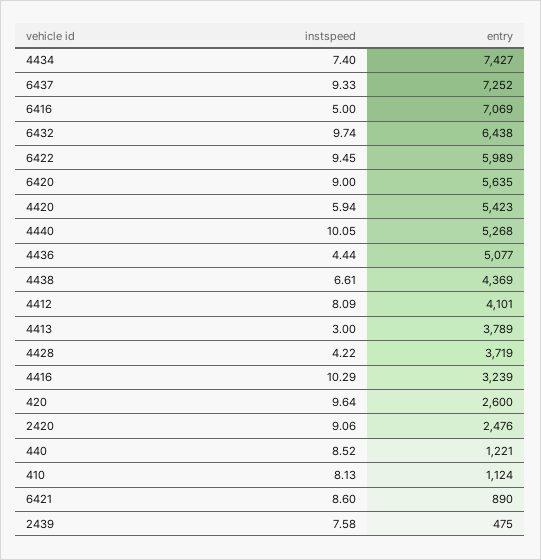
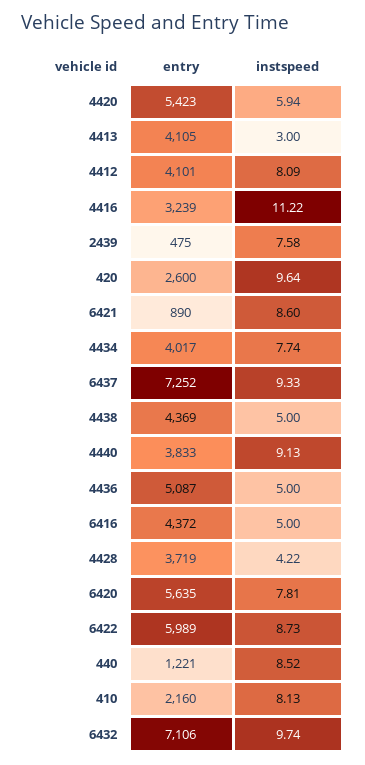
instspeed, 4434: 7.4 -> 7.74
entry, 4434: 7427 -> 4017
entry, 6416: 7069 -> 4372
entry, 6432: 6438 -> 7106
instspeed, 6422: 9.45 -> 8.73
instspeed, 6420: 9 -> 7.81
instspeed, 4440: 10.05 -> 9.13
entry, 4440: 5268 -> 3833
instspeed, 4436: 4.44 -> 5
entry, 4436: 5077 -> 5087
instspeed, 4438: 6.61 -> 5
entry, 4413: 3789 -> 4105
instspeed, 4416: 10.29 -> 11.22
instspeed, 2420: 9.06 -> none
entry, 2420: 2476 -> none
entry, 410: 1124 -> 2160

